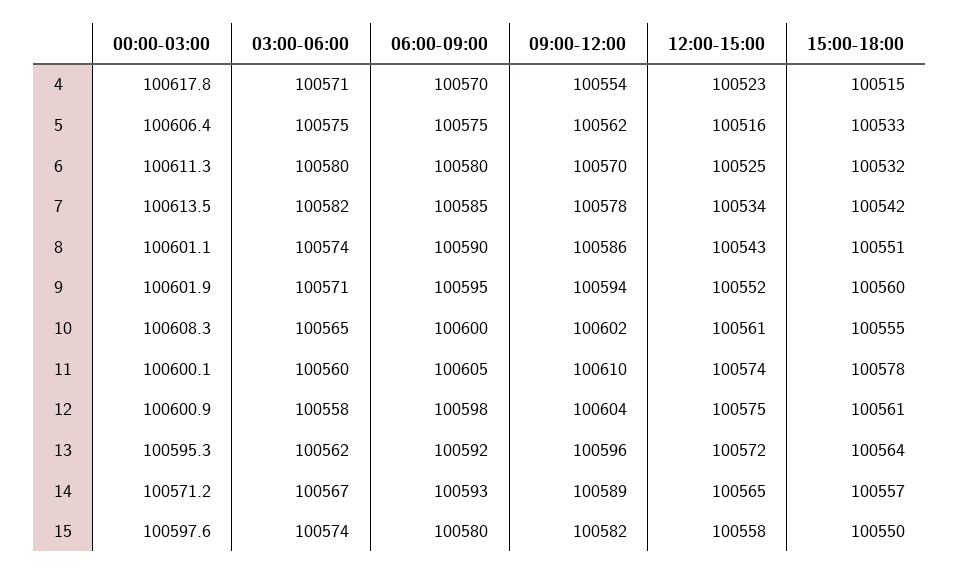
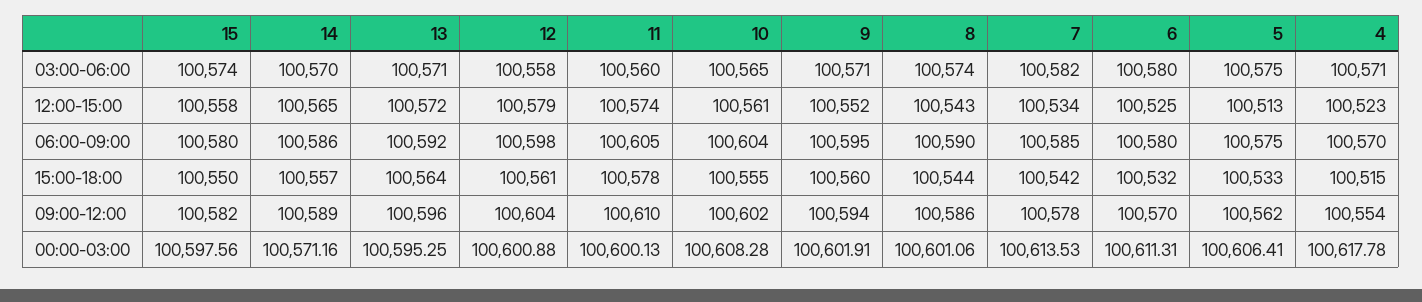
12:00-15:00, 5: 100516 -> 100513
15:00-18:00, 8: 100551 -> 100544
06:00-09:00, 10: 100600 -> 100604
12:00-15:00, 12: 100575 -> 100579
03:00-06:00, 13: 100562 -> 100571
03:00-06:00, 14: 100567 -> 100570
06:00-09:00, 14: 100593 -> 100586

